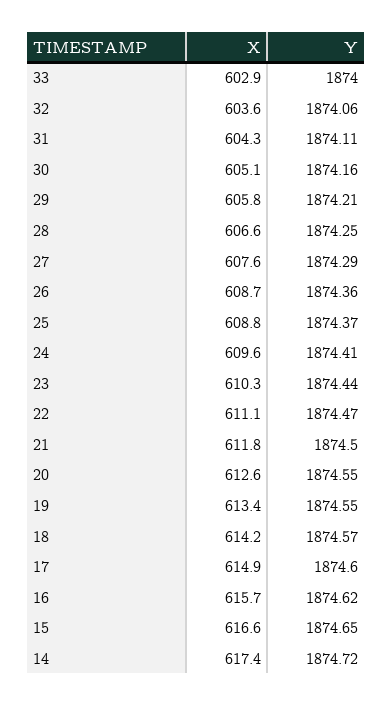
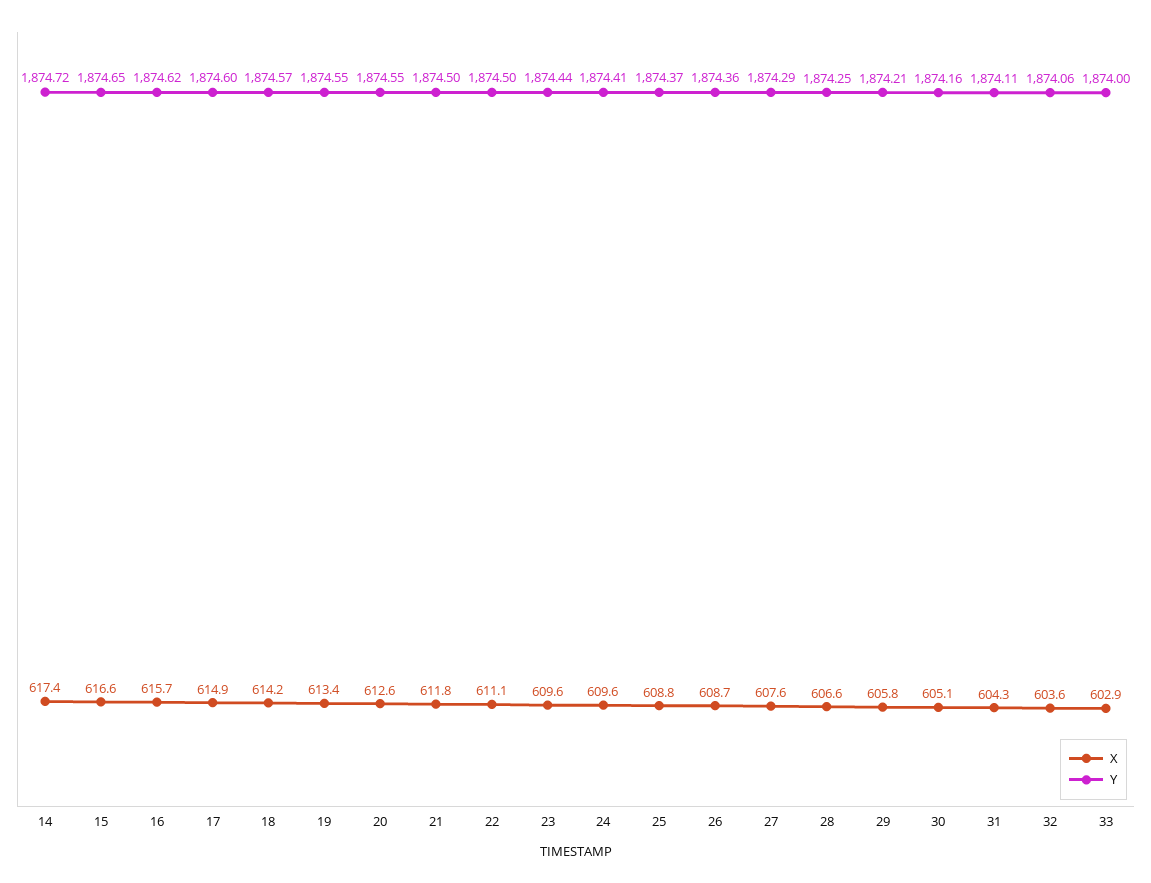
X, 23: 610.3 -> 609.6
Y, 22: 1874.47 -> 1874.5

